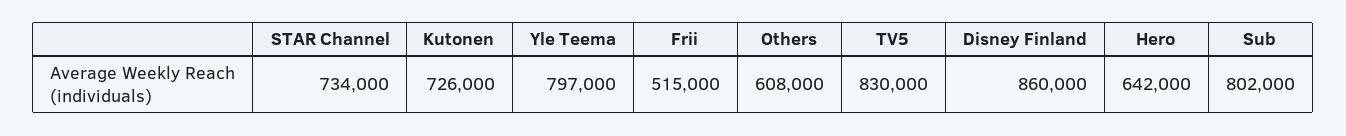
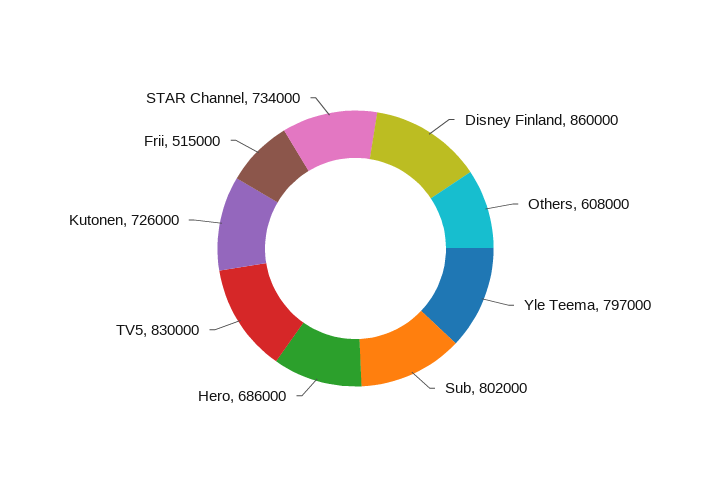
Hero: 642000 -> 686000

